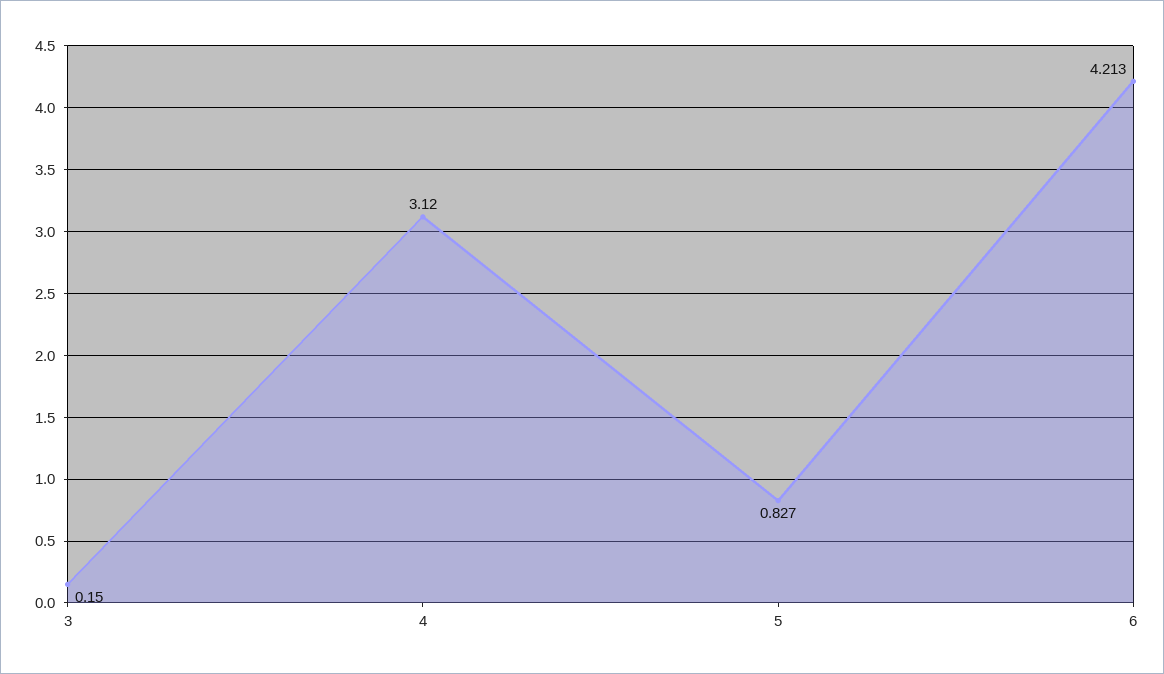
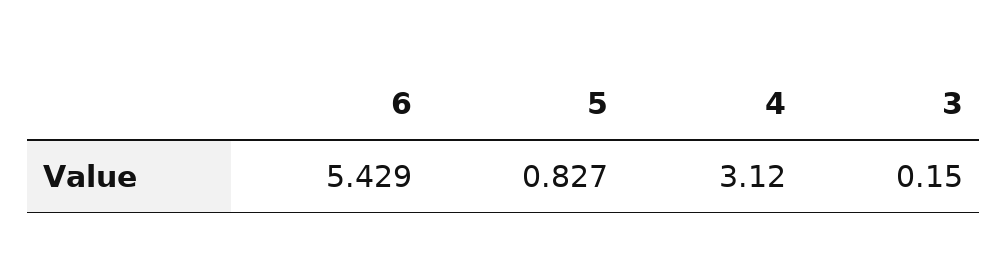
6: 4.213 -> 5.429

